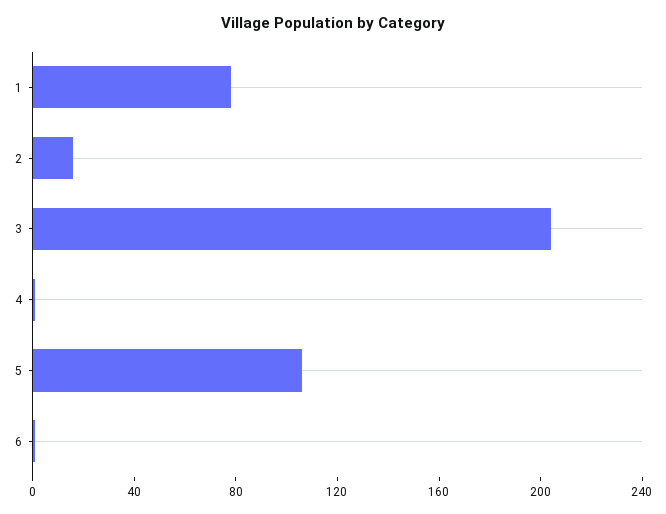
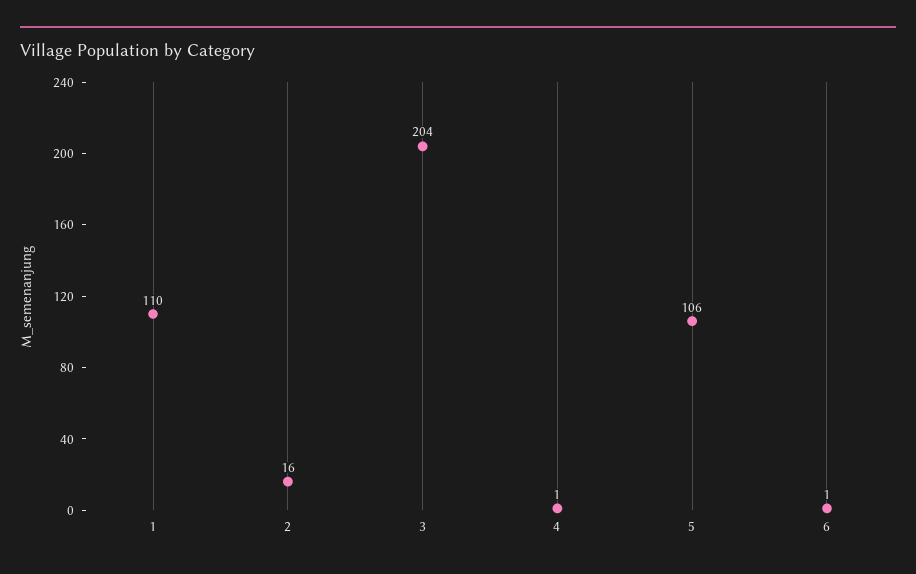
1: 80 -> 110

